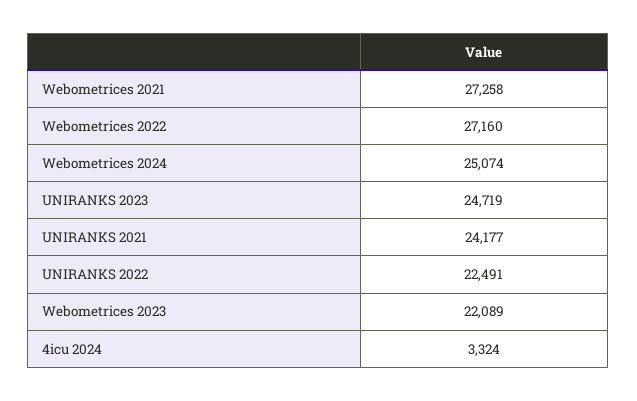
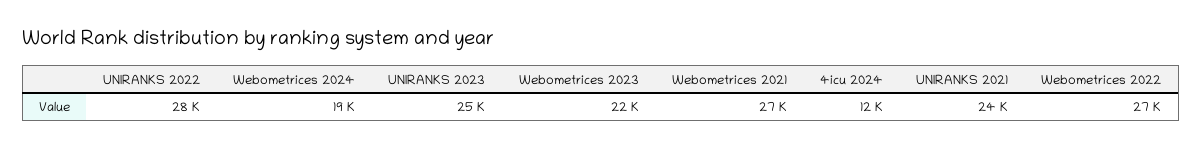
Webometrices 2024: 25074 -> 19000
UNIRANKS 2022: 22491 -> 28000
4icu 2024: 3324 -> 12000

